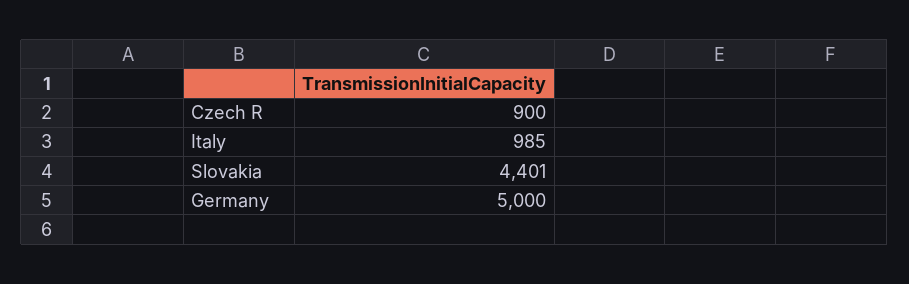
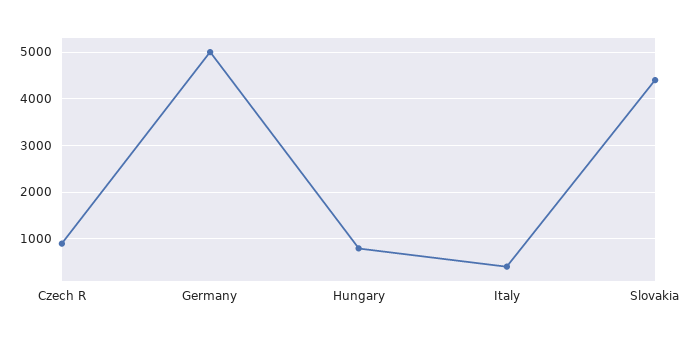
Italy: 985 -> 400
Hungary: none -> 800

